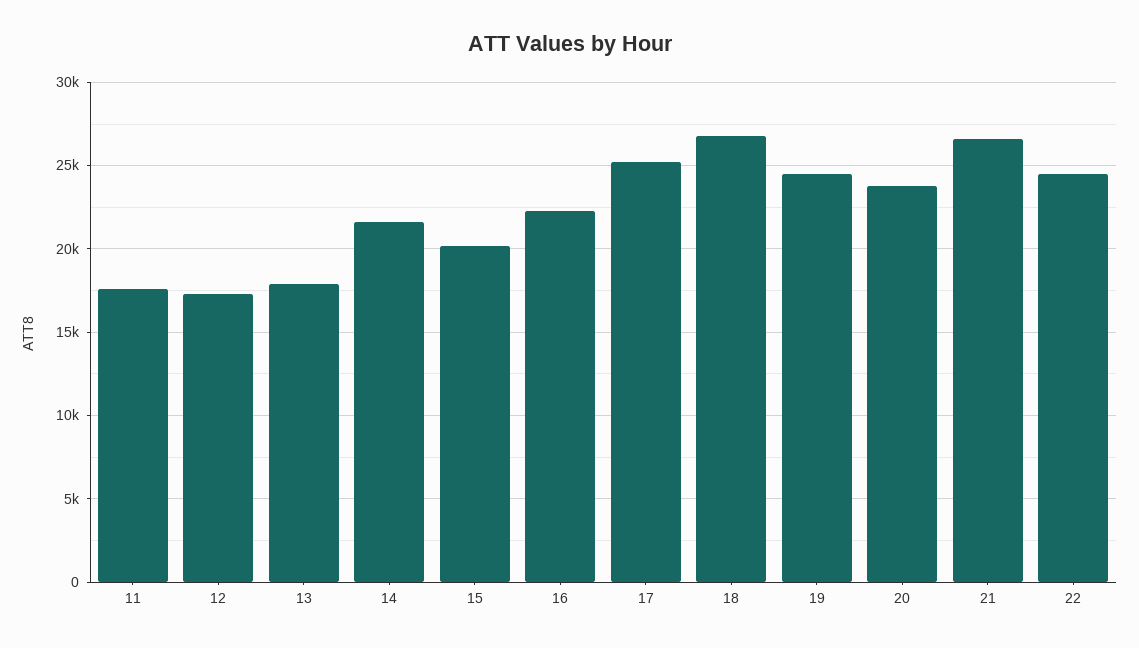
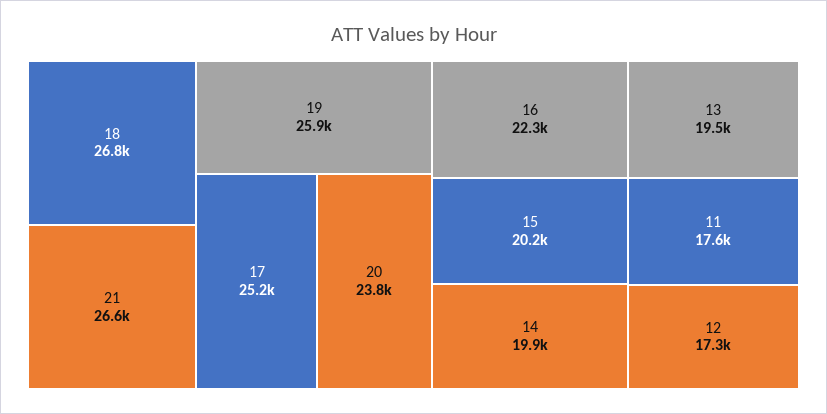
13: 18000 -> 19500
14: 21500 -> 19900
19: 24500 -> 25900
22: 24500 -> none

